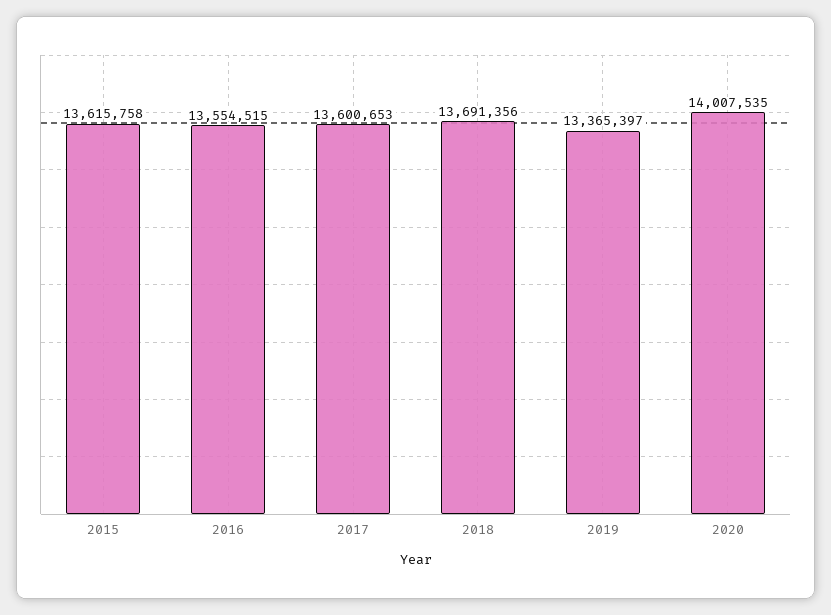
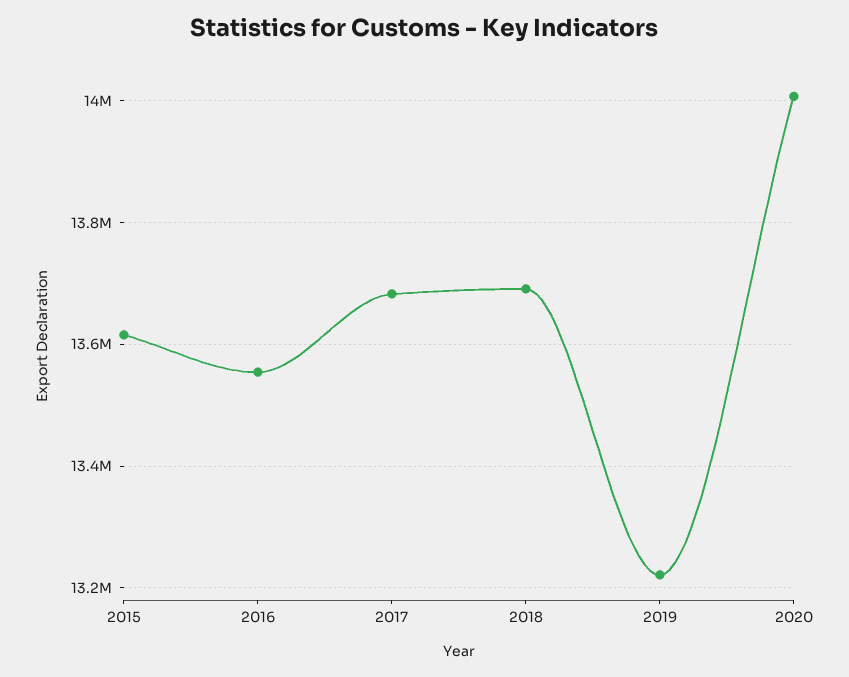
2017: 13600653 -> 13680000
2019: 13365397 -> 13220000

